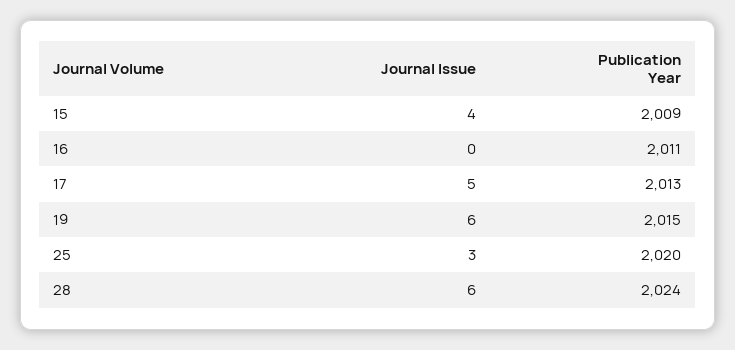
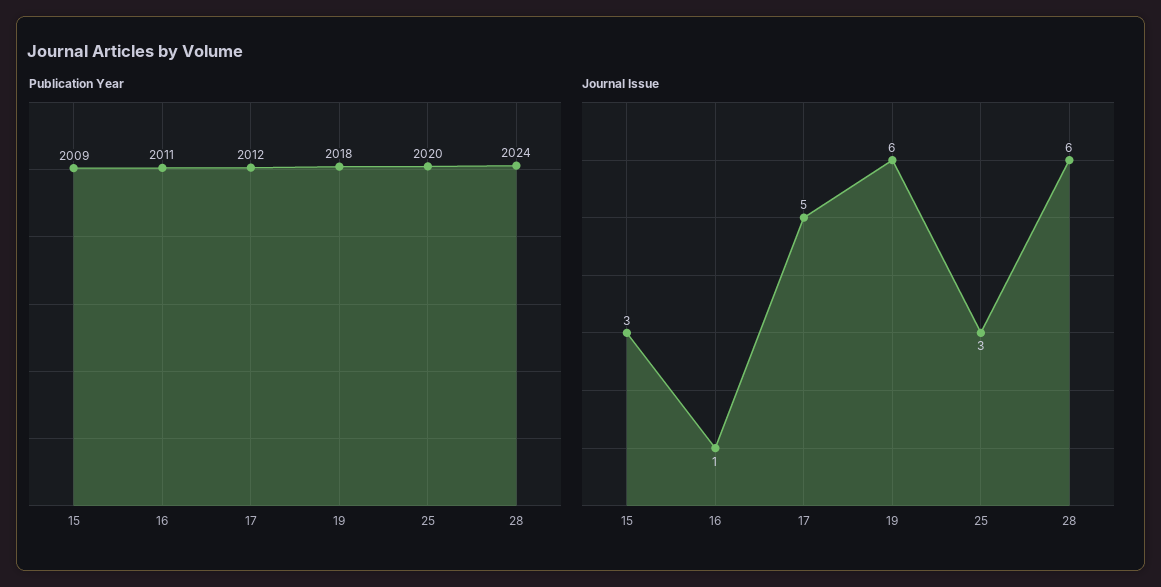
Journal Issue, 15: 4 -> 3
Journal Issue, 16: 0 -> 1
Publication Year, 17: 2013 -> 2012
Publication Year, 19: 2015 -> 2018

